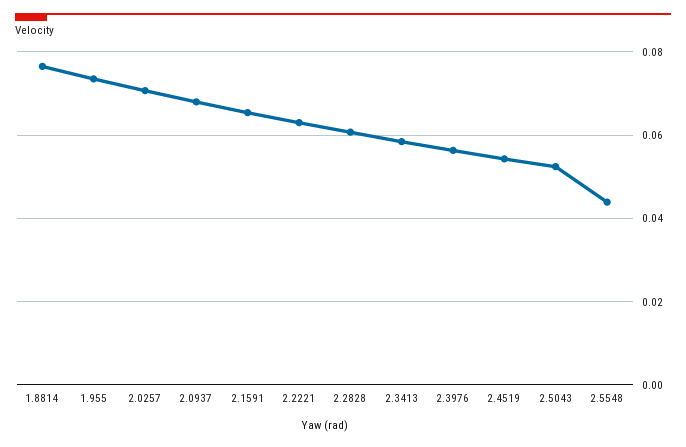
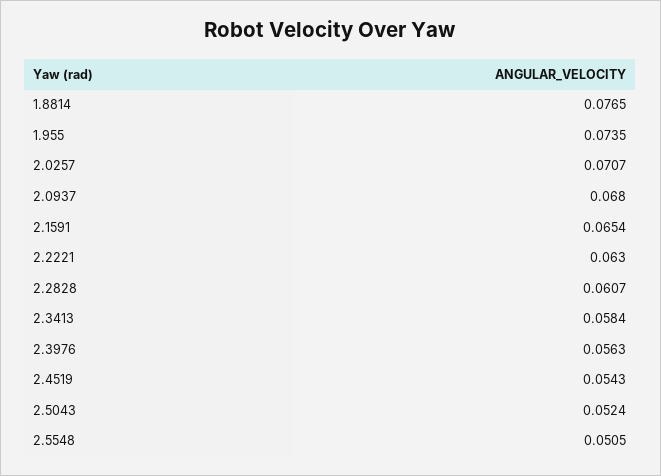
2.5548: 0.044 -> 0.0505

